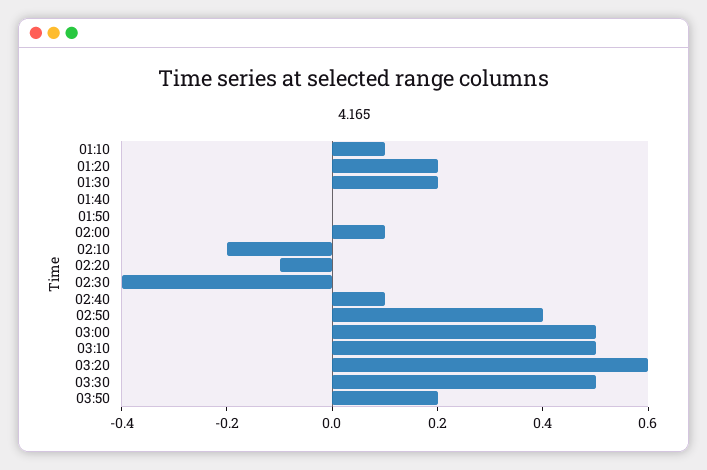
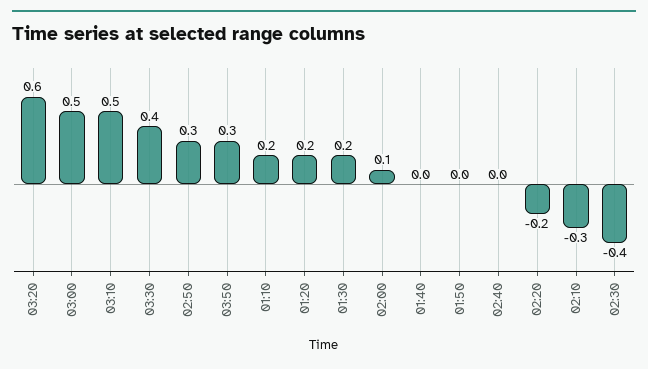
01:10: 0.1 -> 0.2
02:10: -0.2 -> -0.3
02:20: -0.1 -> -0.2
02:40: 0.1 -> 0
02:50: 0.4 -> 0.3
03:30: 0.5 -> 0.4
03:50: 0.2 -> 0.3

